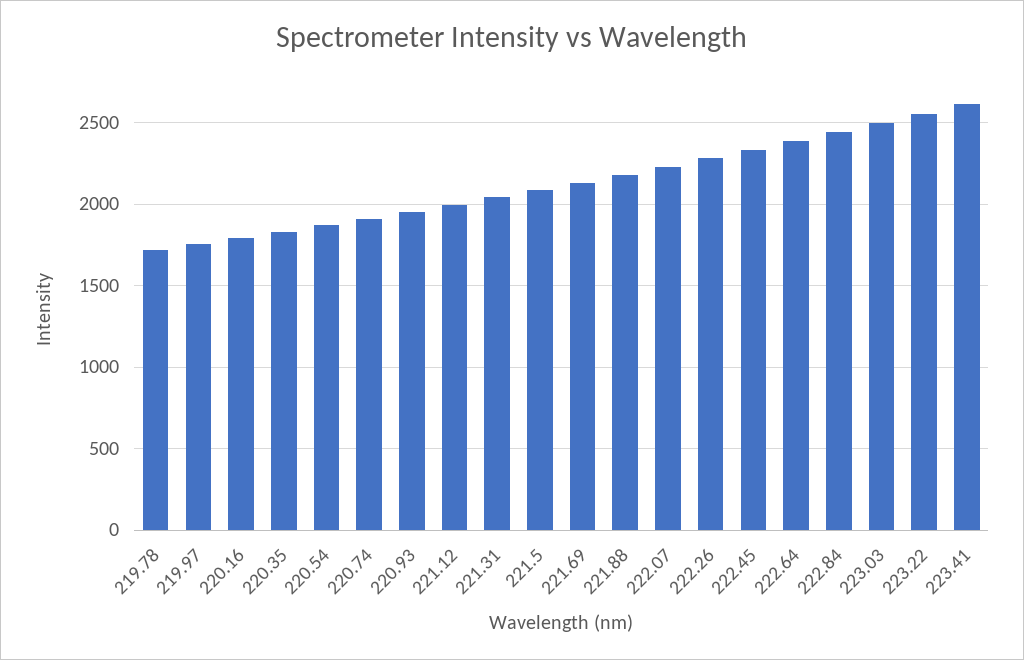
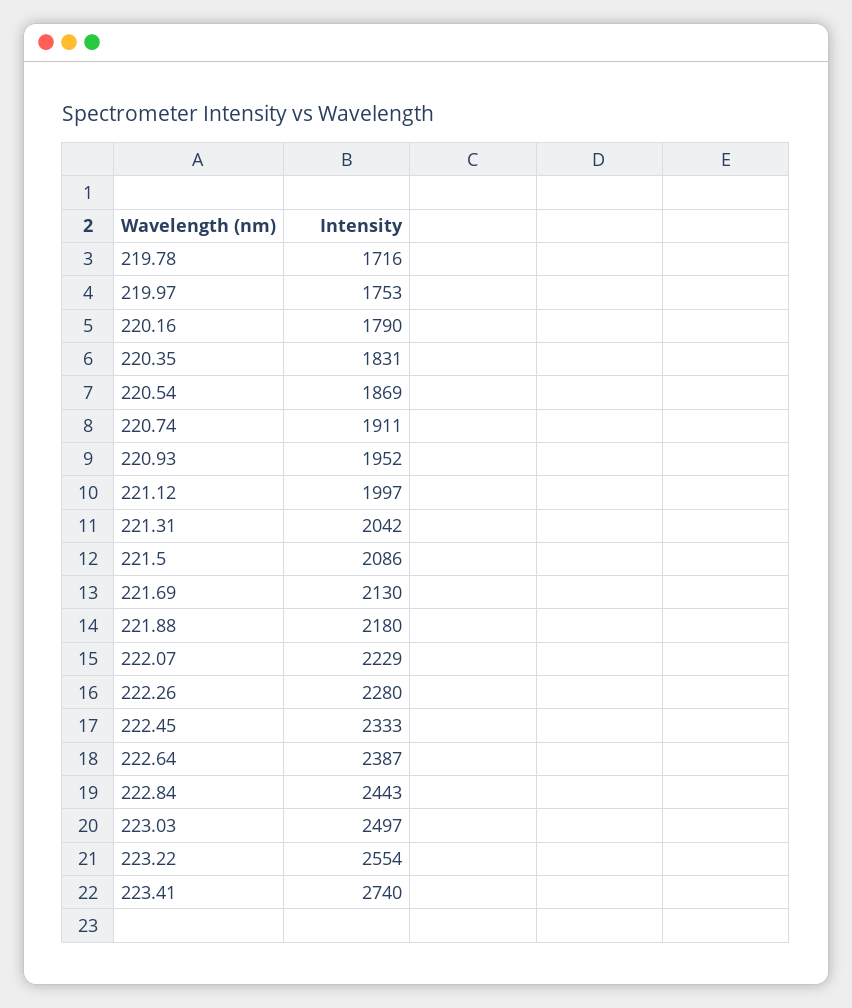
223.41: 2600 -> 2740

